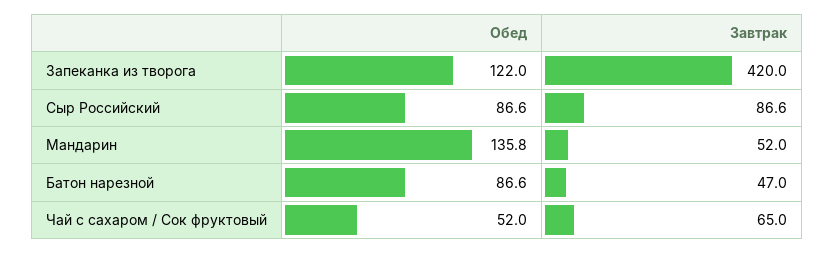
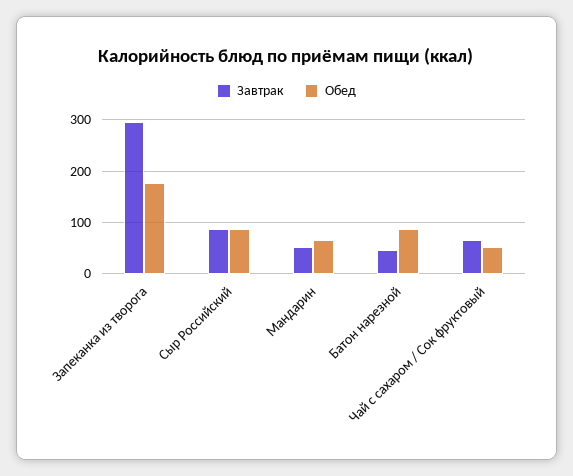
Обед, Запеканка из творога: 122 -> 180
Завтрак, Запеканка из творога: 420 -> 300
Обед, Мандарин: 135.8 -> 60

